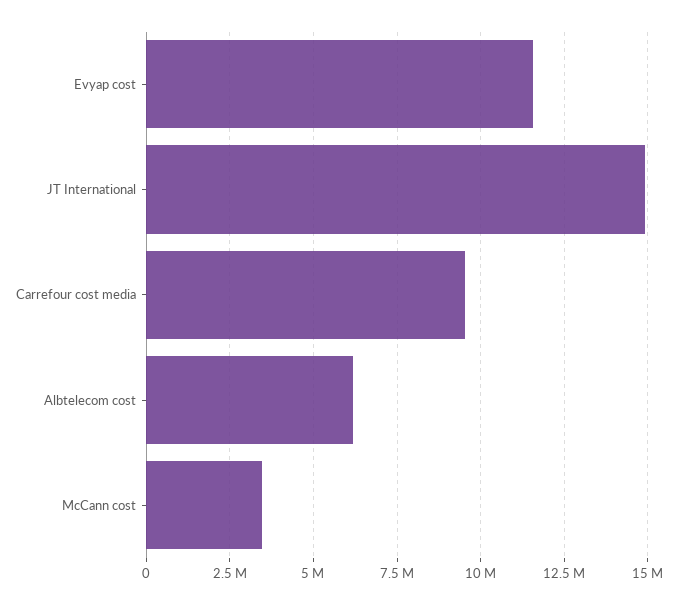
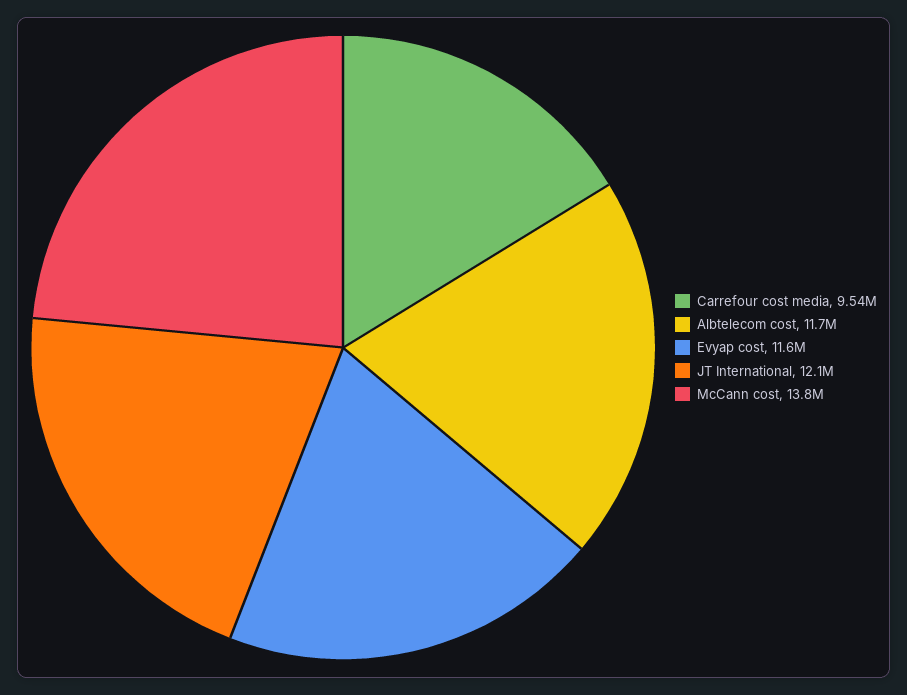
JT International: 15000000 -> 12100000
Albtelecom cost: 6250000 -> 11700000
McCann cost: 3500000 -> 13800000

